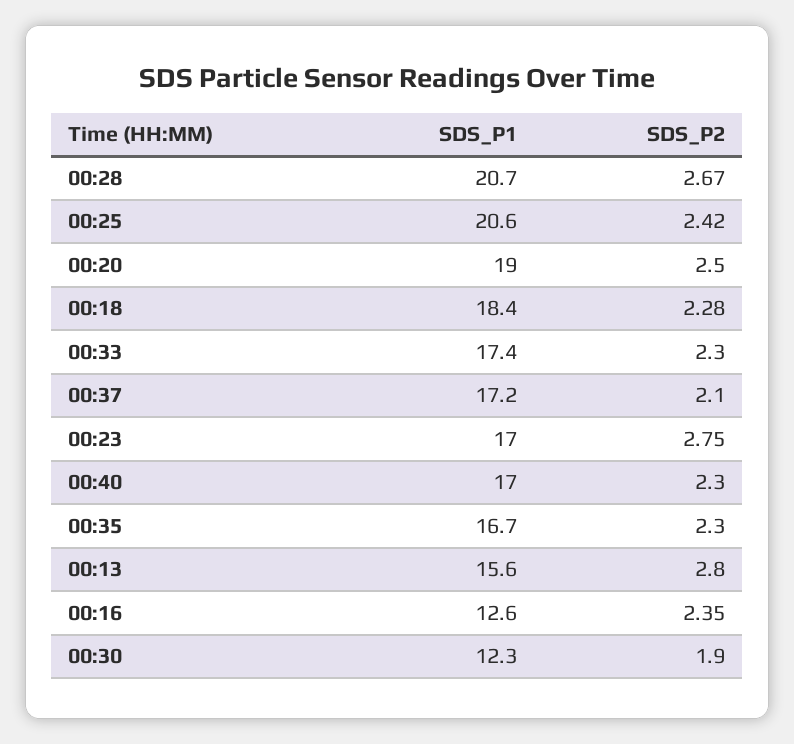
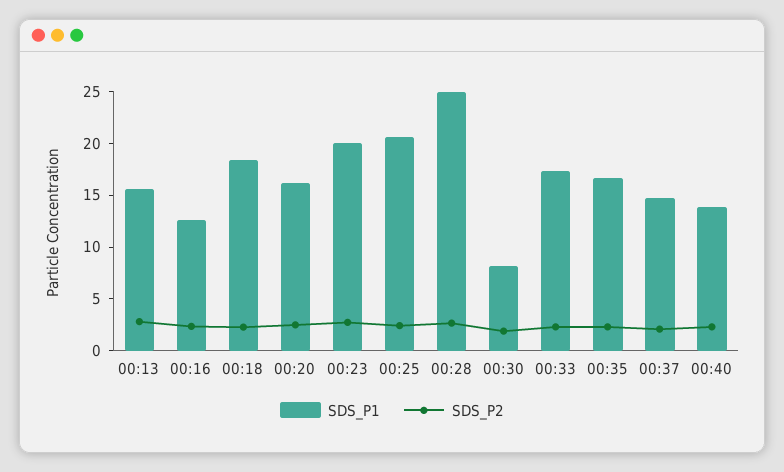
SDS_P1, 00:28: 20.7 -> 25
SDS_P1, 00:20: 19 -> 16
SDS_P1, 00:37: 17.2 -> 15
SDS_P1, 00:23: 17 -> 20
SDS_P1, 00:40: 17 -> 14
SDS_P1, 00:30: 12.3 -> 8

